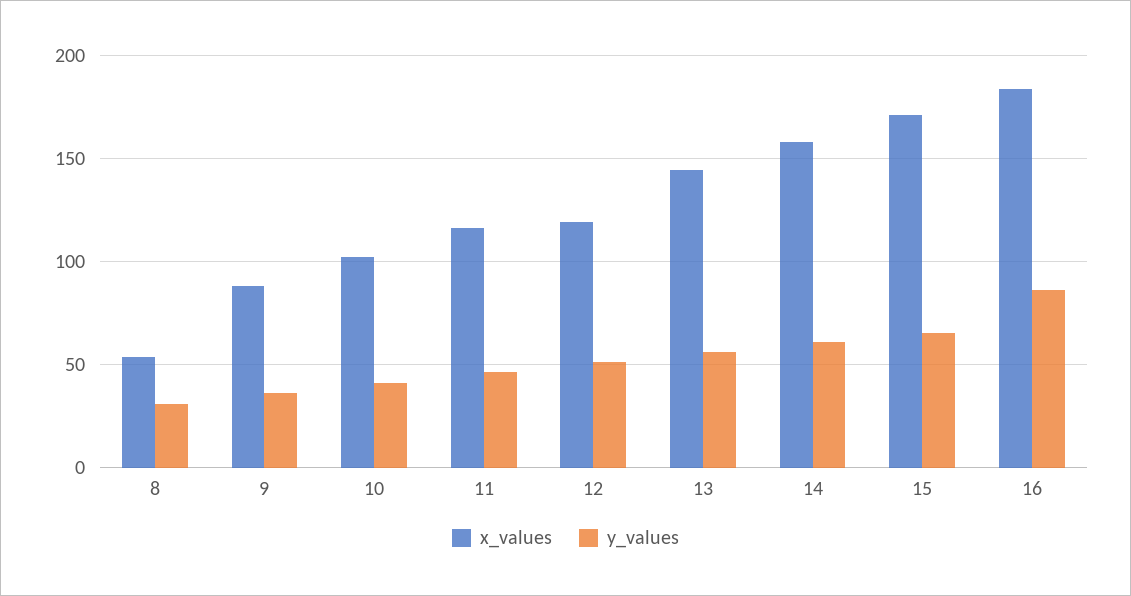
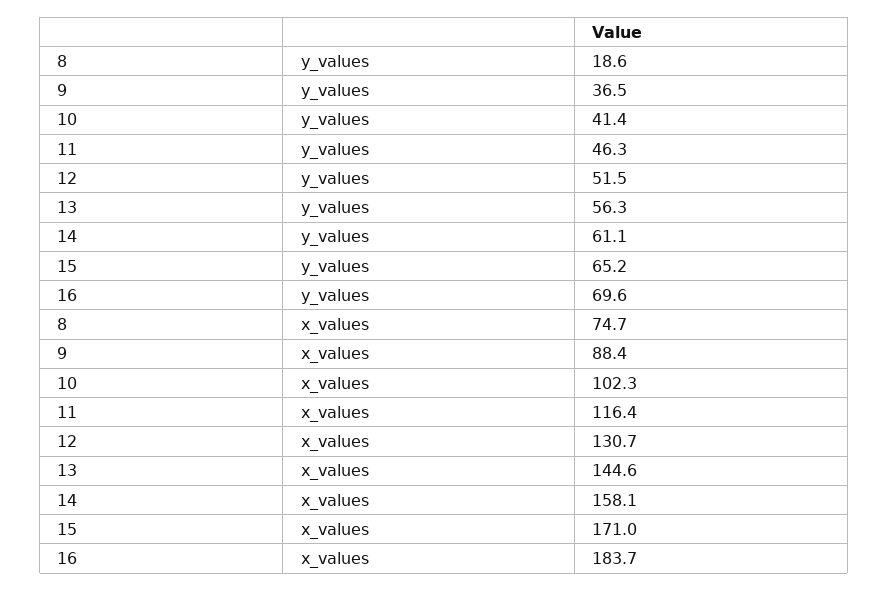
x_values, 8: 55 -> 74.7
y_values, 8: 30 -> 18.6
x_values, 12: 120 -> 130.7
y_values, 16: 85 -> 69.6

